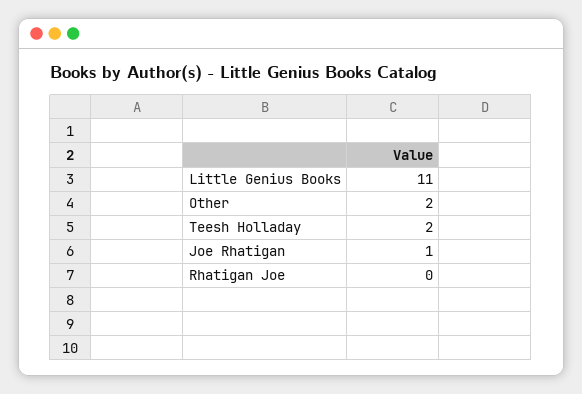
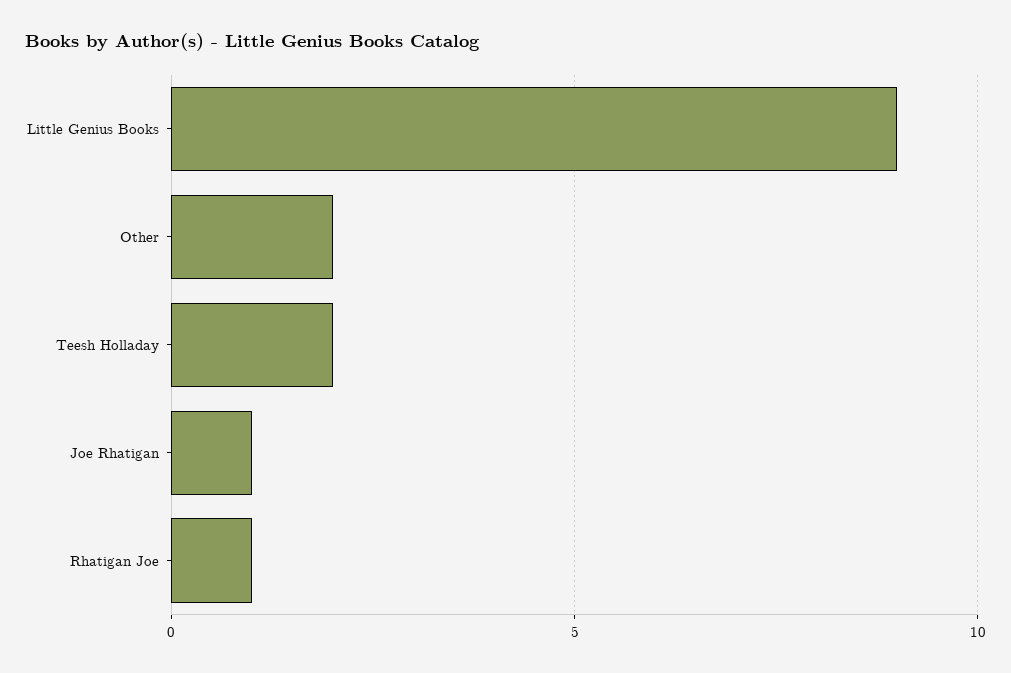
Little Genius Books: 11 -> 9
Rhatigan Joe: 0 -> 1

